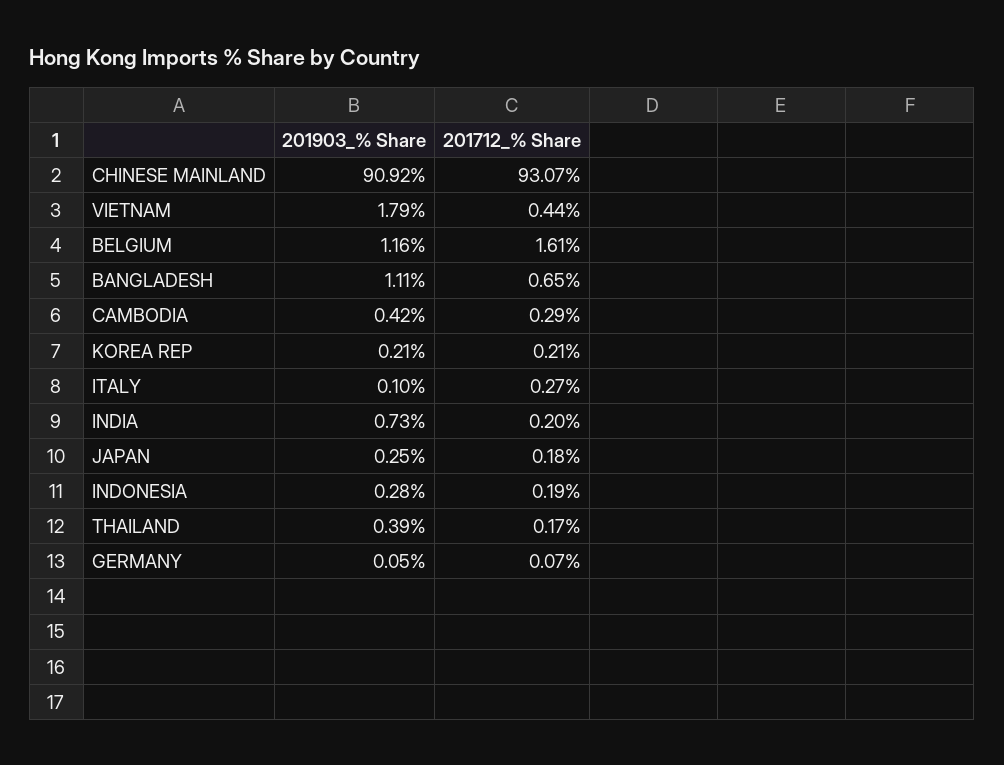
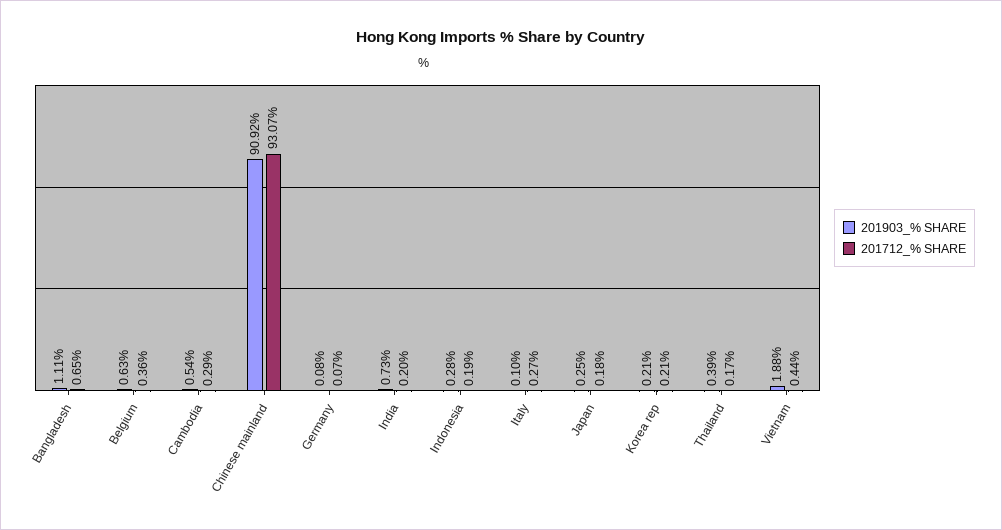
201903_% Share, VIETNAM: 1.79 -> 1.88
201903_% Share, BELGIUM: 1.16 -> 0.63
201712_% Share, BELGIUM: 1.61 -> 0.36
201903_% Share, CAMBODIA: 0.42 -> 0.54
201903_% Share, GERMANY: 0.05 -> 0.08

